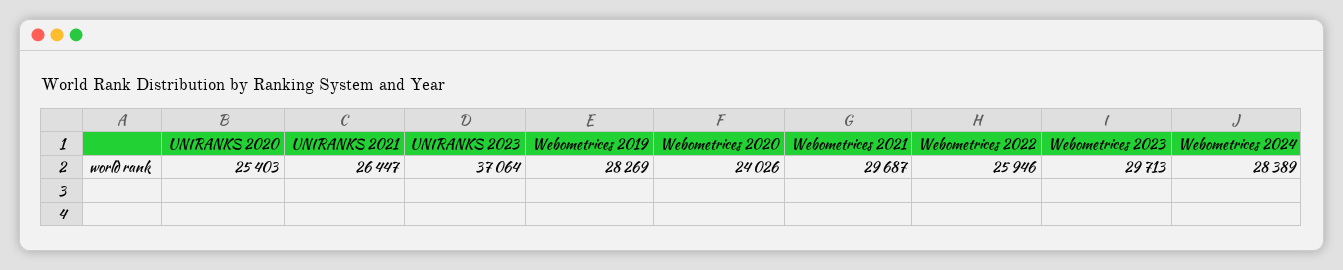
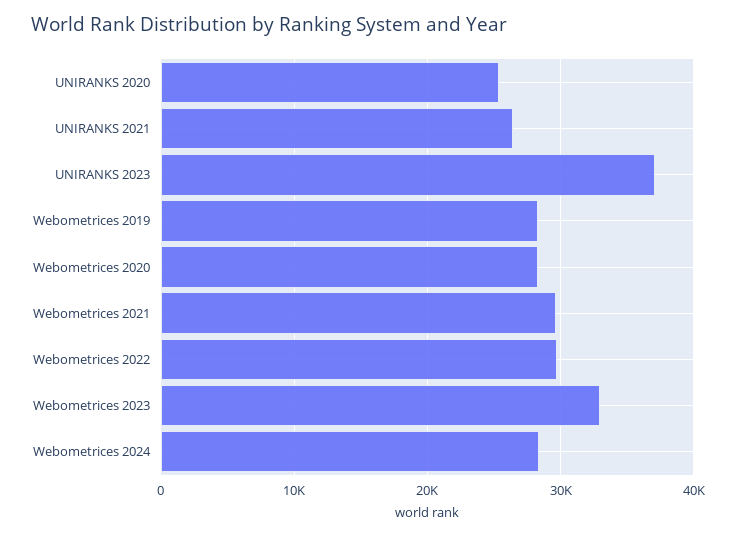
Webometrices 2020: 24026 -> 28000
Webometrices 2022: 25946 -> 30000
Webometrices 2023: 29713 -> 33000

